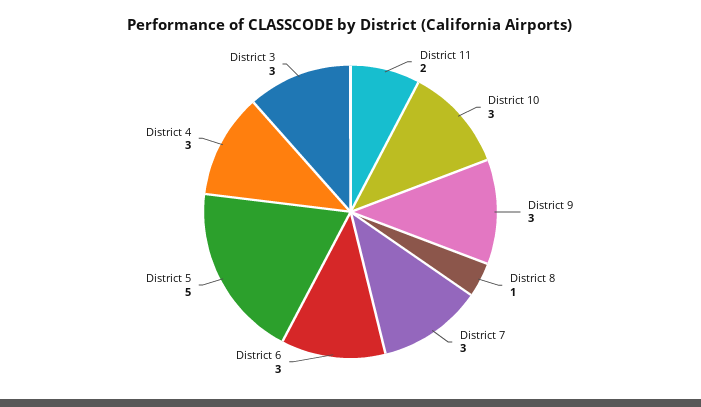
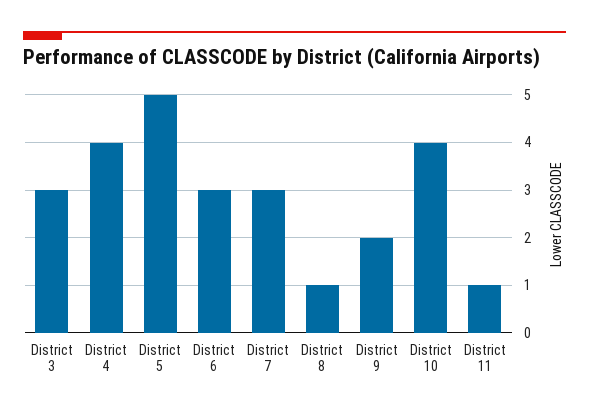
District 11: 2 -> 1
District 10: 3 -> 4
District 9: 3 -> 2
District 4: 3 -> 4

